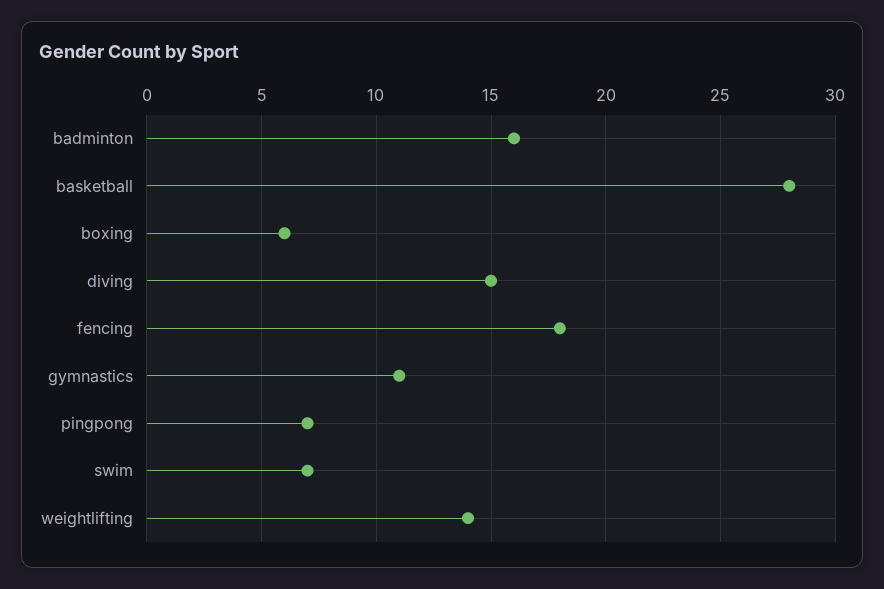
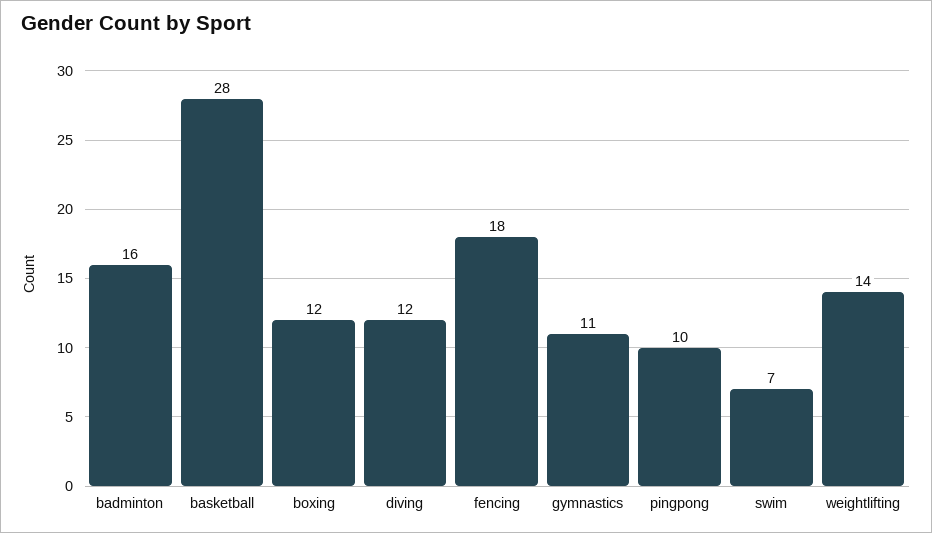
boxing: 6 -> 12
diving: 15 -> 12
pingpong: 7 -> 10

